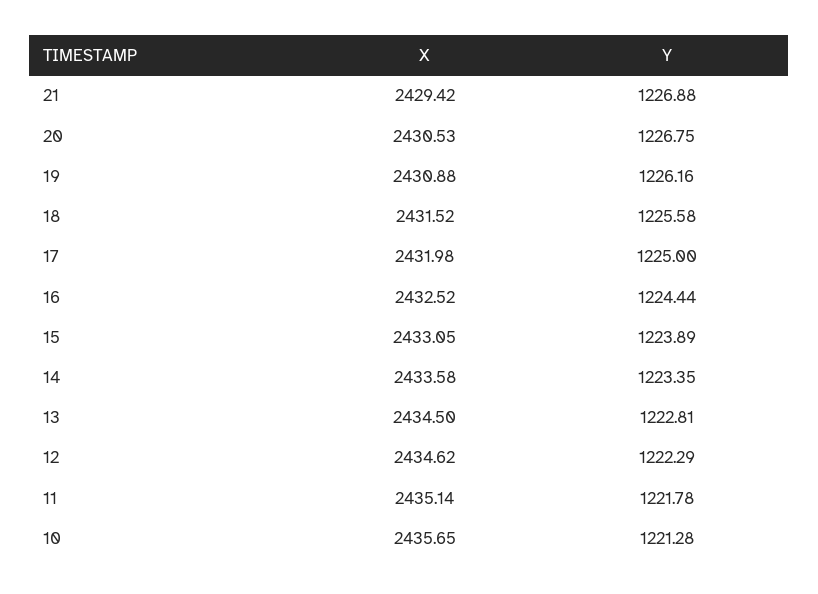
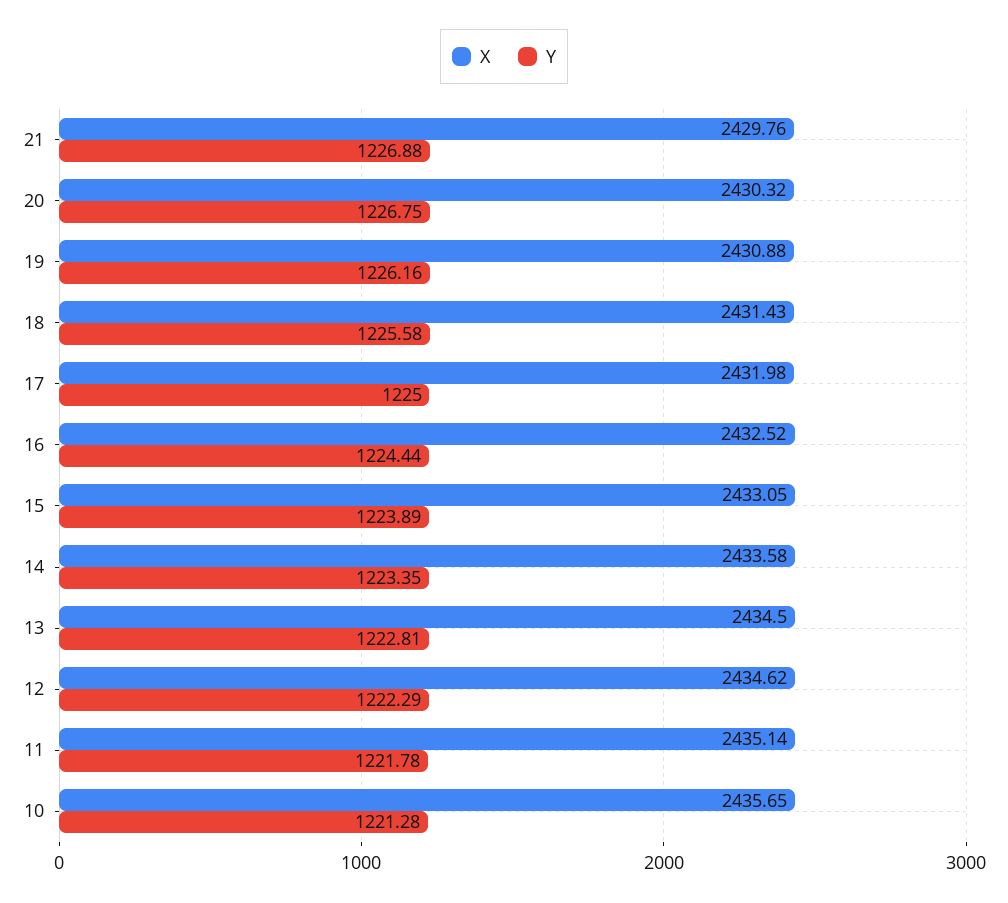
X, 21: 2429.42 -> 2429.76
X, 20: 2430.53 -> 2430.32
X, 18: 2431.52 -> 2431.43

